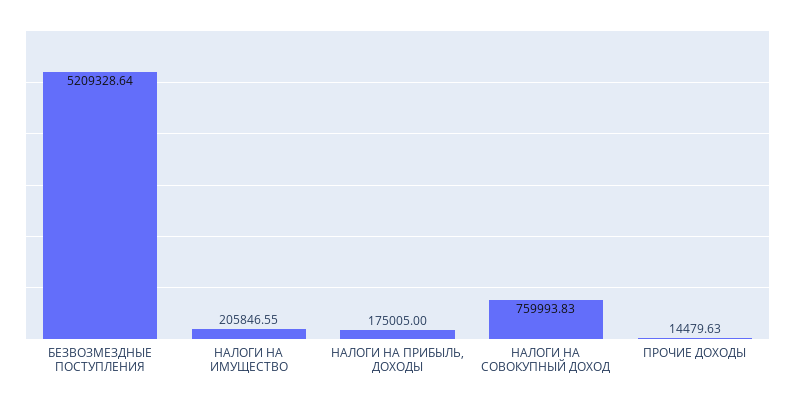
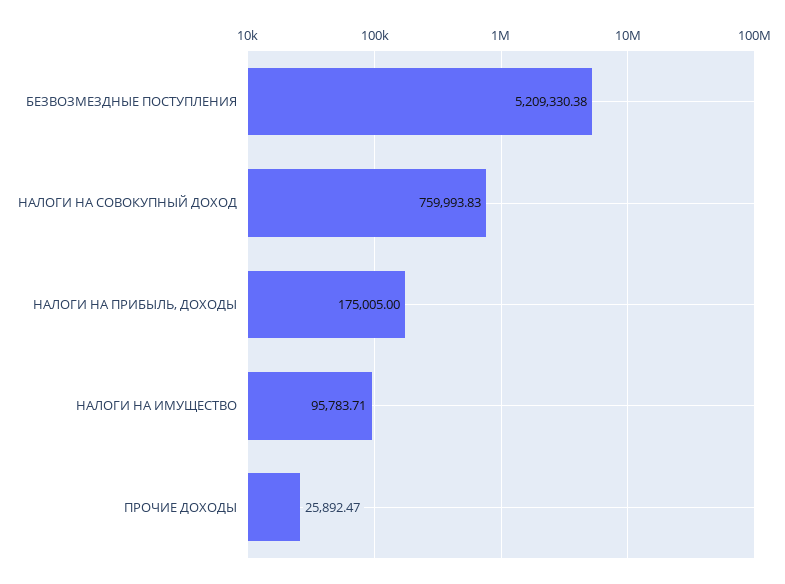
БЕЗВОЗМЕЗДНЫЕ ПОСТУПЛЕНИЯ: 5209328.64 -> 5209330.38
НАЛОГИ НА ИМУЩЕСТВО: 205846.55 -> 95783.71
ПРОЧИЕ ДОХОДЫ: 14479.63 -> 25892.47

